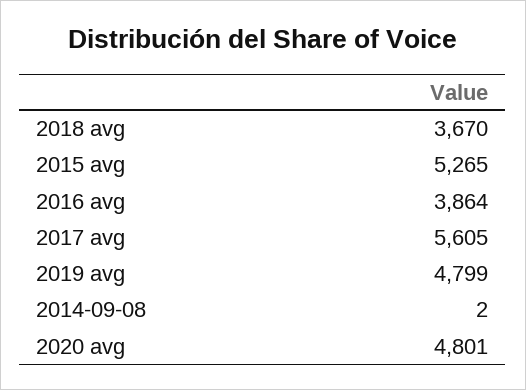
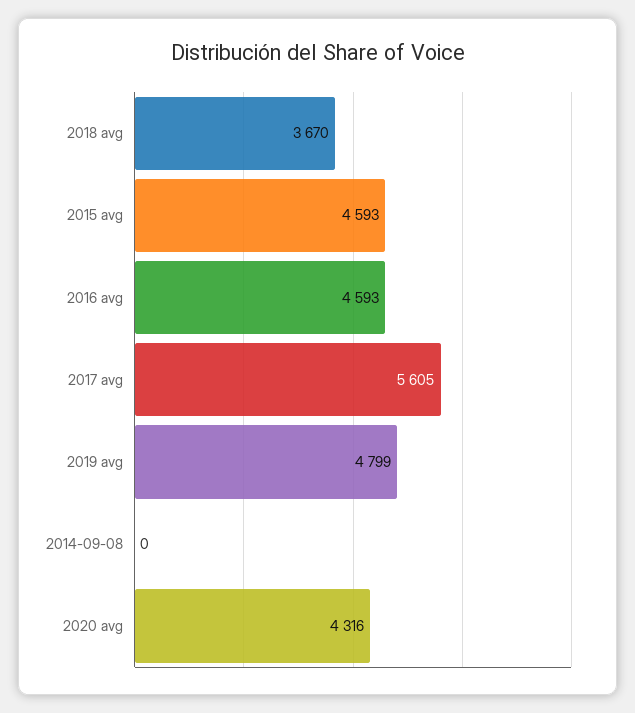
2015 avg: 5265 -> 4593
2016 avg: 3864 -> 4593
2014-09-08: 2 -> 0
2020 avg: 4801 -> 4316

